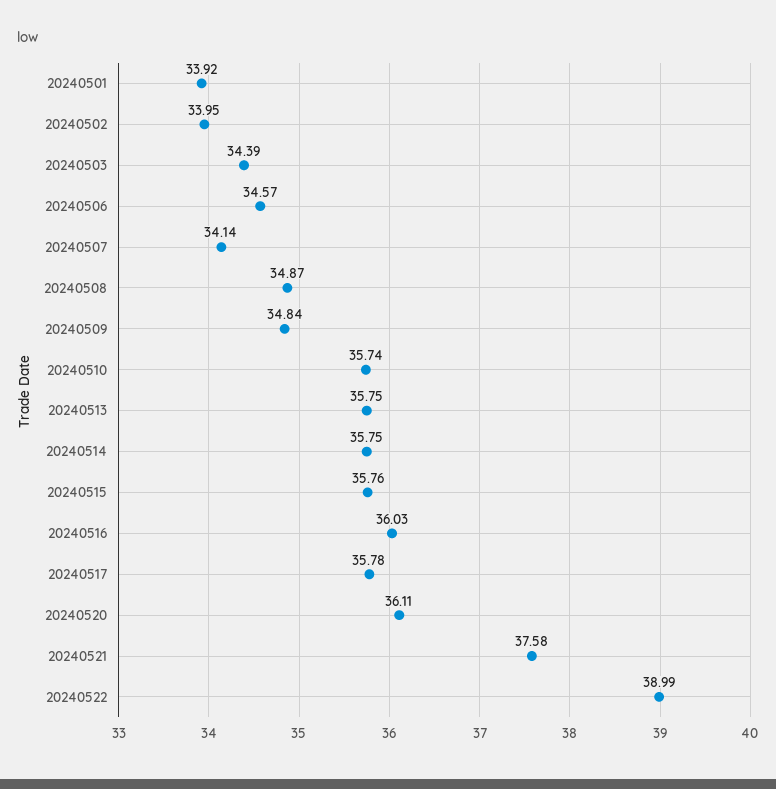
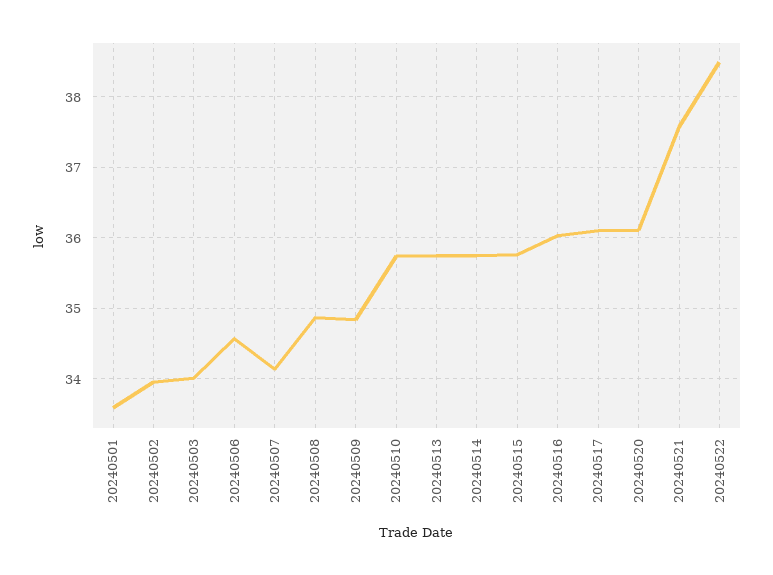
20240501: 33.92 -> 33.6
20240503: 34.39 -> 34
20240517: 35.78 -> 36.1
20240522: 38.99 -> 38.5

